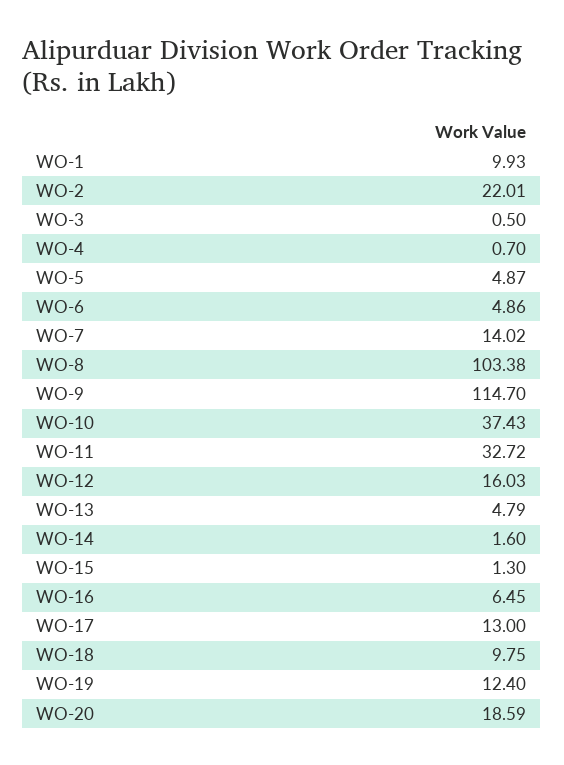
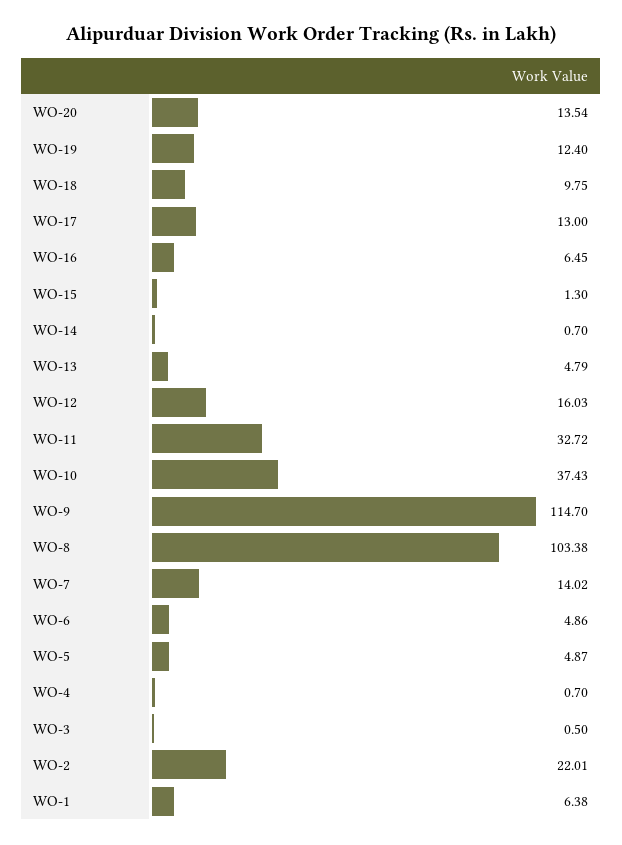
WO-1: 9.93 -> 6.38
WO-14: 1.6 -> 0.7
WO-20: 18.59 -> 13.54

